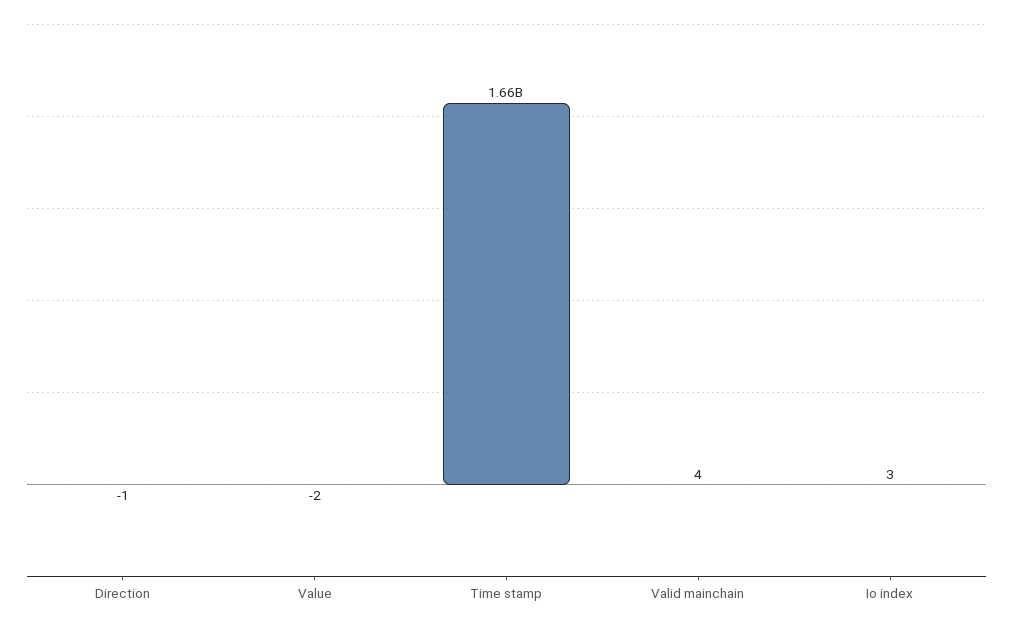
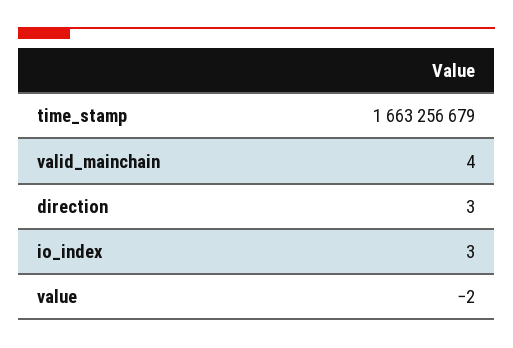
Direction: -1 -> 3

